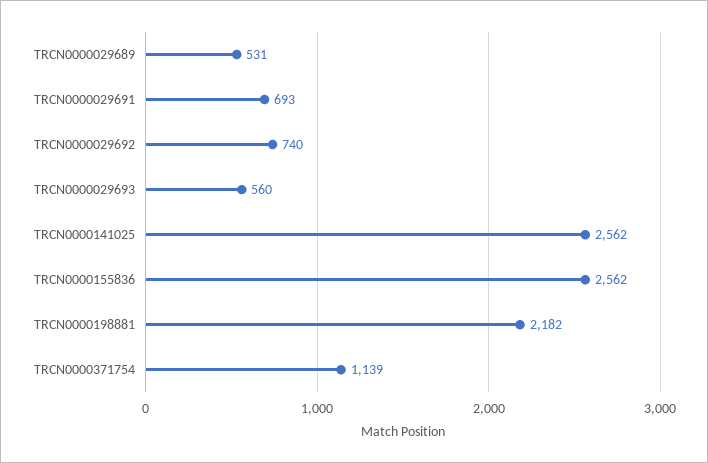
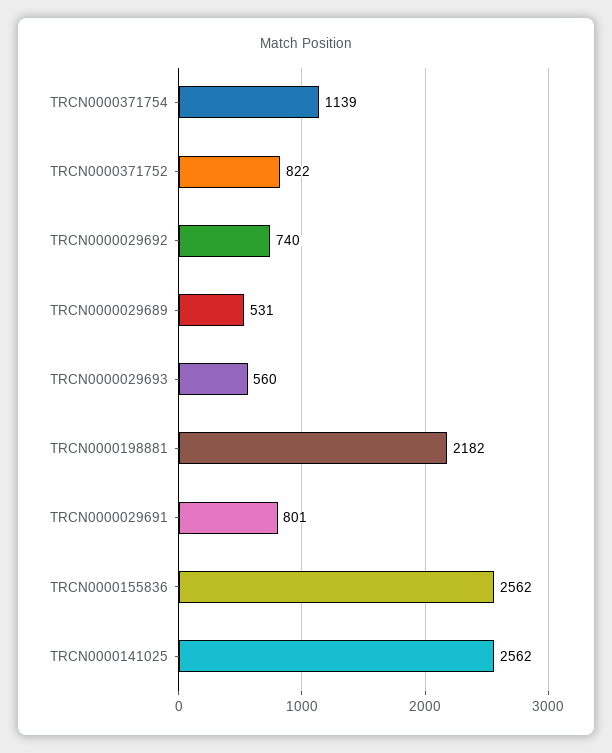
TRCN0000029691: 693 -> 801
TRCN0000371752: none -> 822

